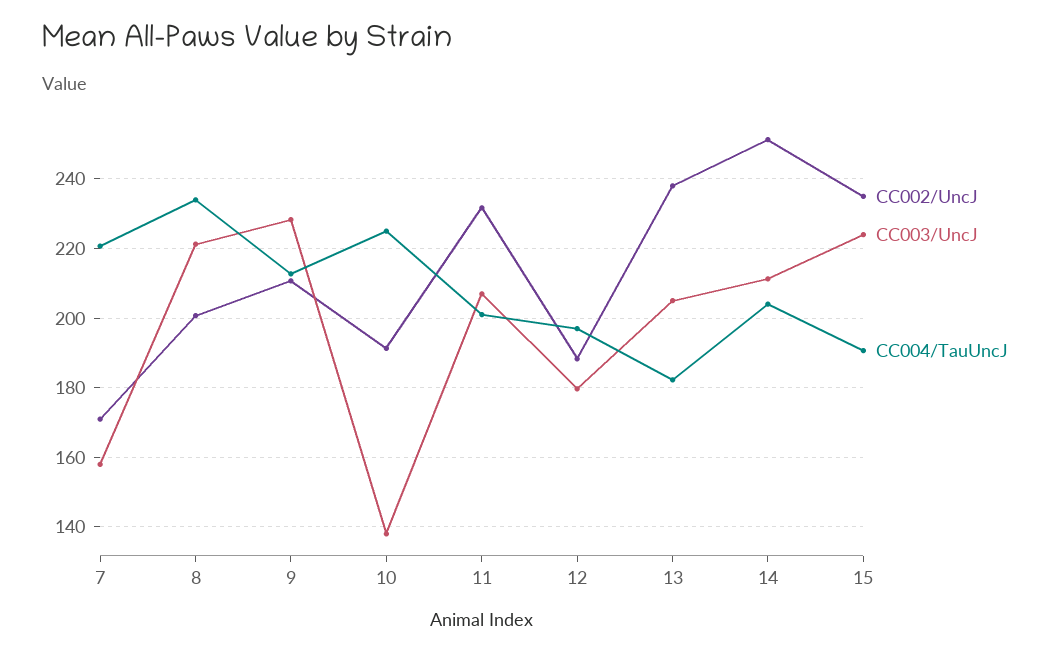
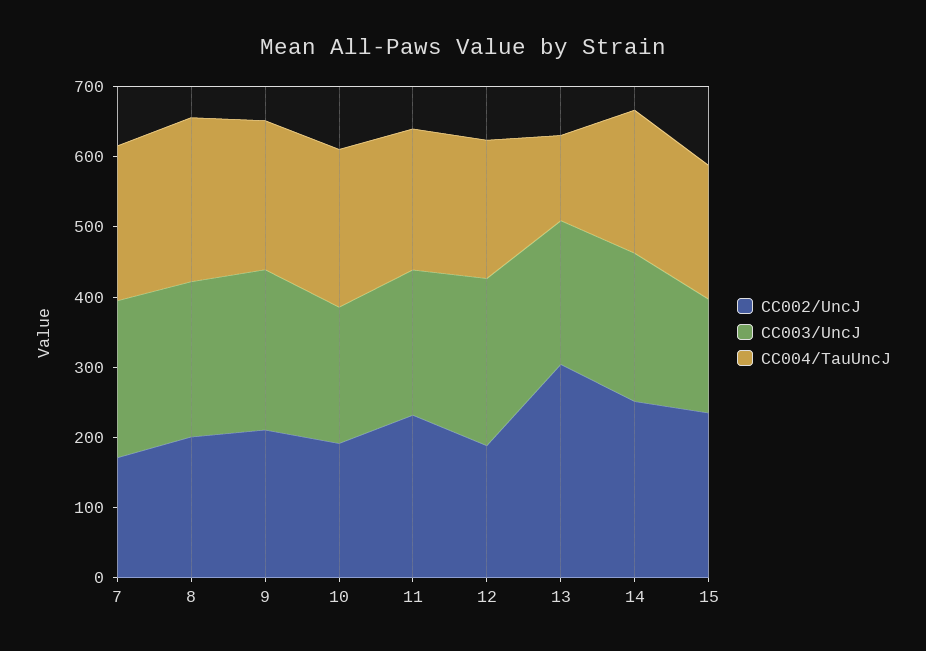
CC003/UncJ, 7: 158 -> 220
CC003/UncJ, 10: 138 -> 200
CC003/UncJ, 12: 180 -> 240
CC002/UncJ, 13: 238 -> 300
CC004/TauUncJ, 13: 182 -> 120
CC003/UncJ, 15: 224 -> 160

